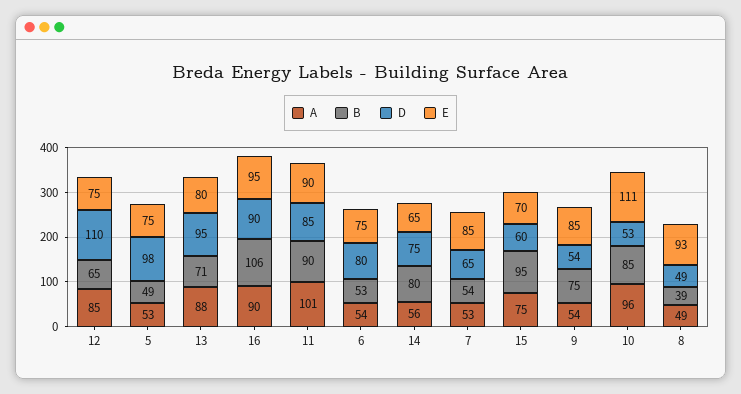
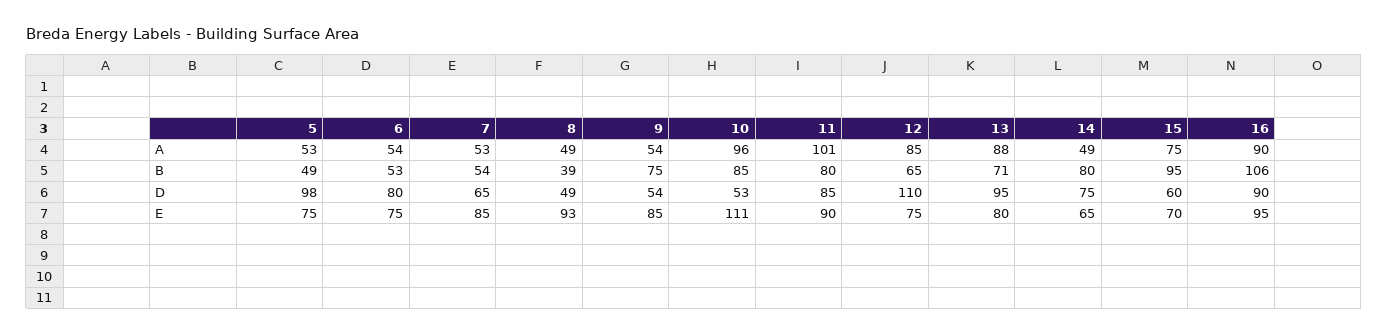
B, 11: 90 -> 80
A, 14: 56 -> 49

